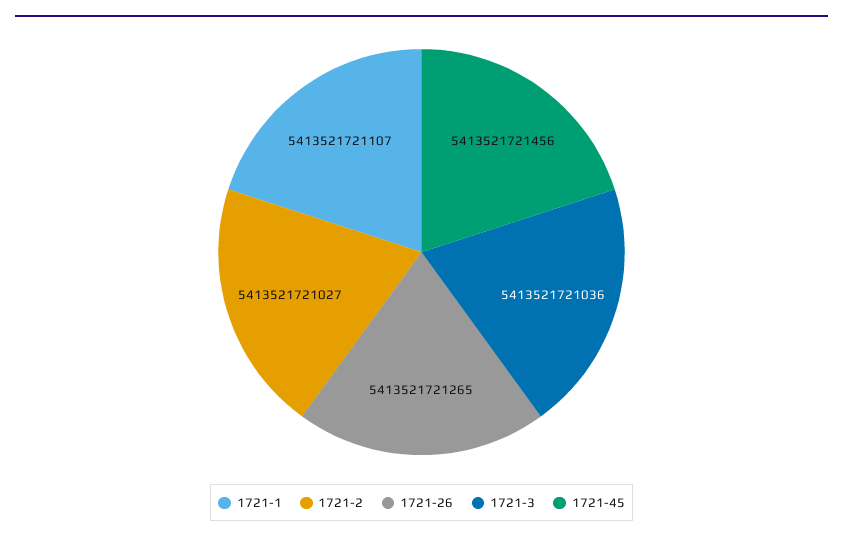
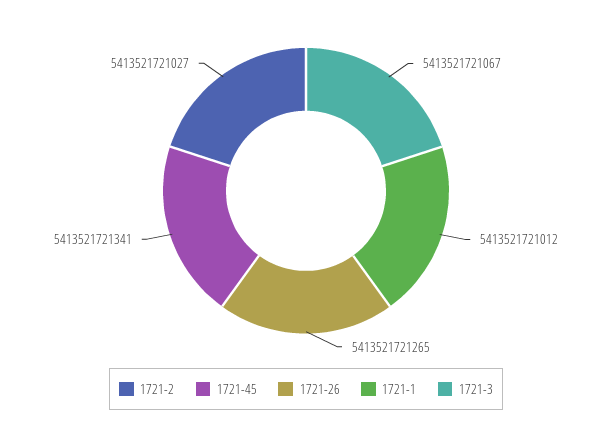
1721-1: 5413521721107 -> 5413521721012
1721-3: 5413521721036 -> 5413521721067
1721-45: 5413521721456 -> 5413521721341

